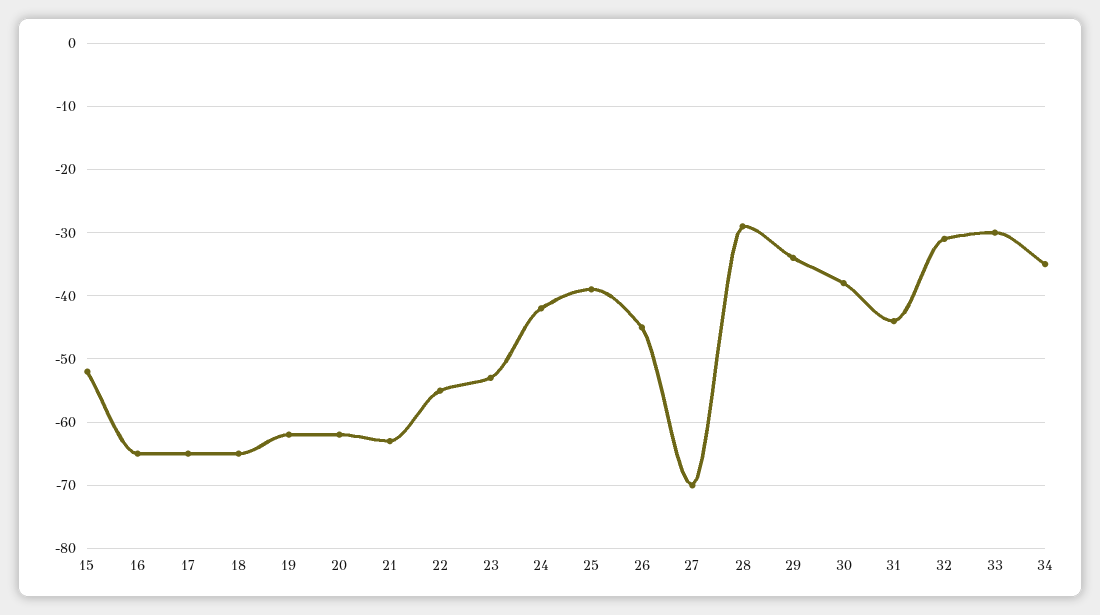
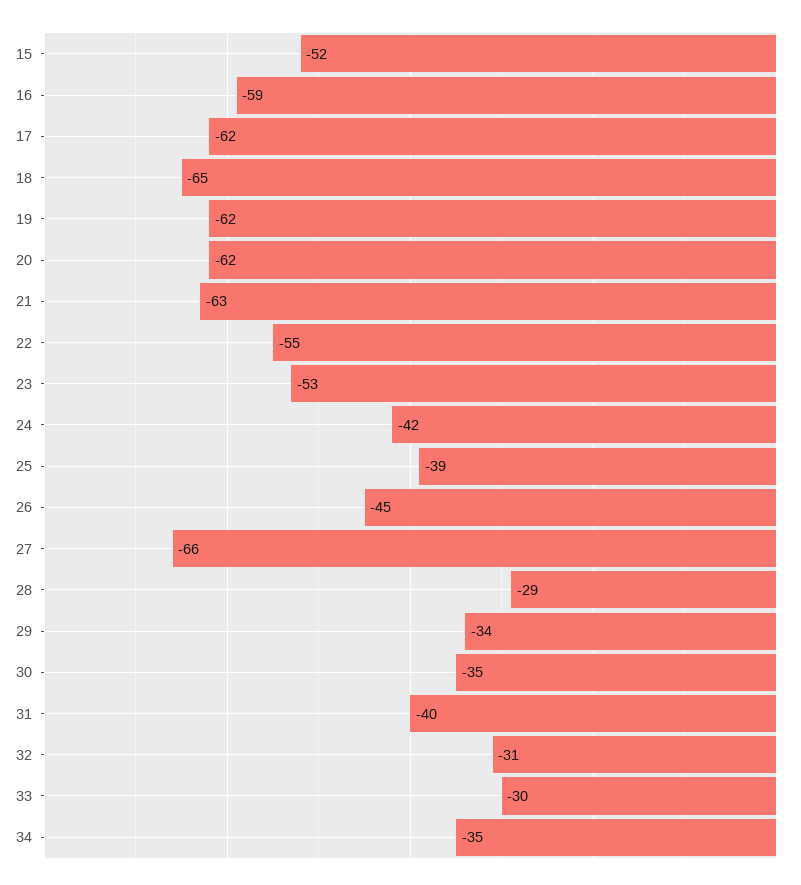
16: -65 -> -59
17: -65 -> -62
27: -70 -> -66
30: -38 -> -35
31: -44 -> -40

